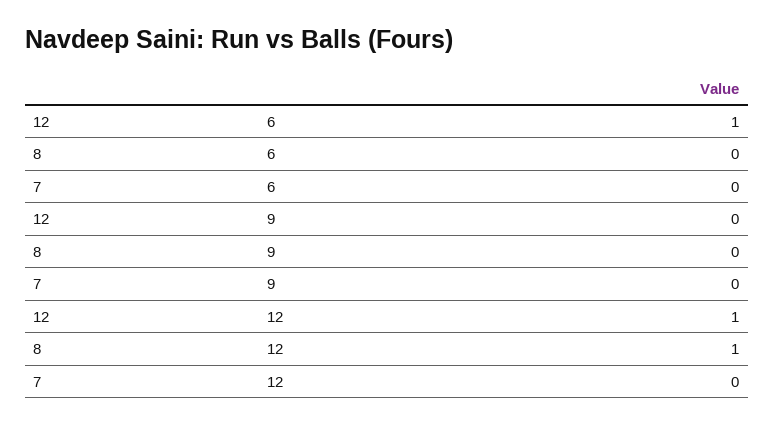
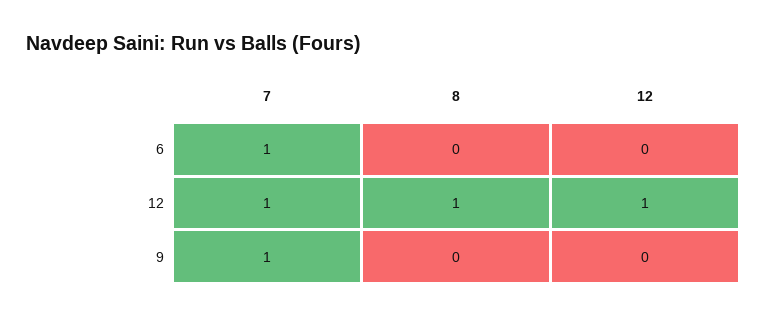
12, 6: 1 -> 0
7, 6: 0 -> 1
7, 9: 0 -> 1
7, 12: 0 -> 1

